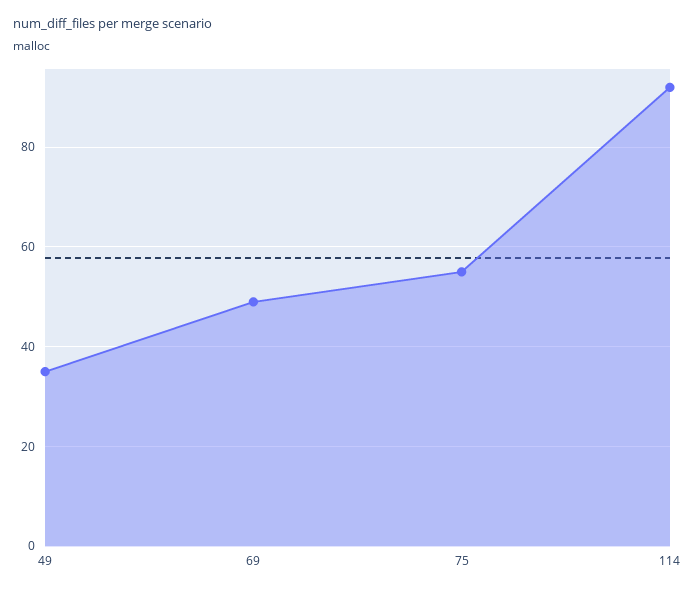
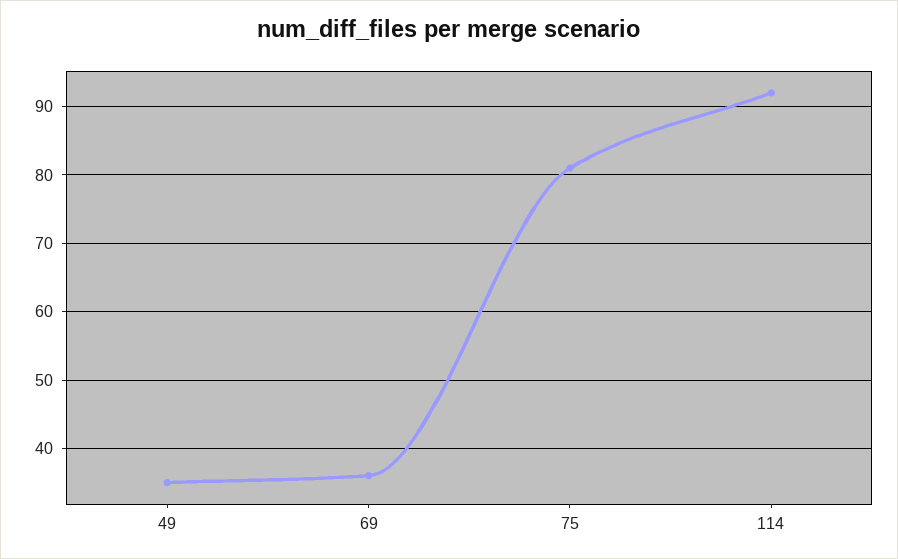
69: 50 -> 36
75: 55 -> 81

